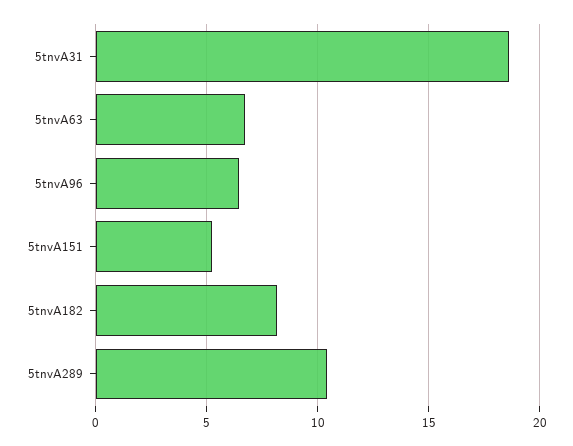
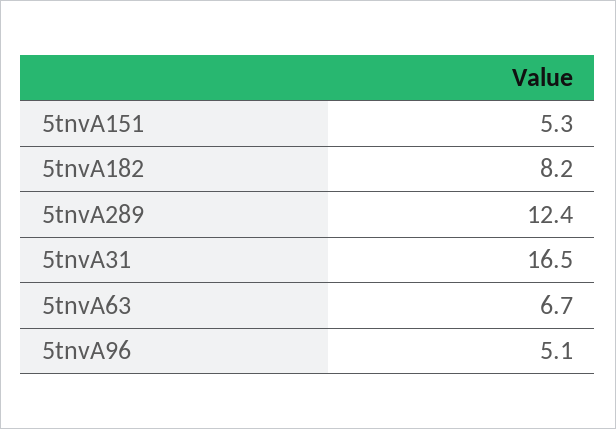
5tnvA31: 18.5 -> 16.5
5tnvA96: 6.5 -> 5.1
5tnvA289: 10.5 -> 12.4

